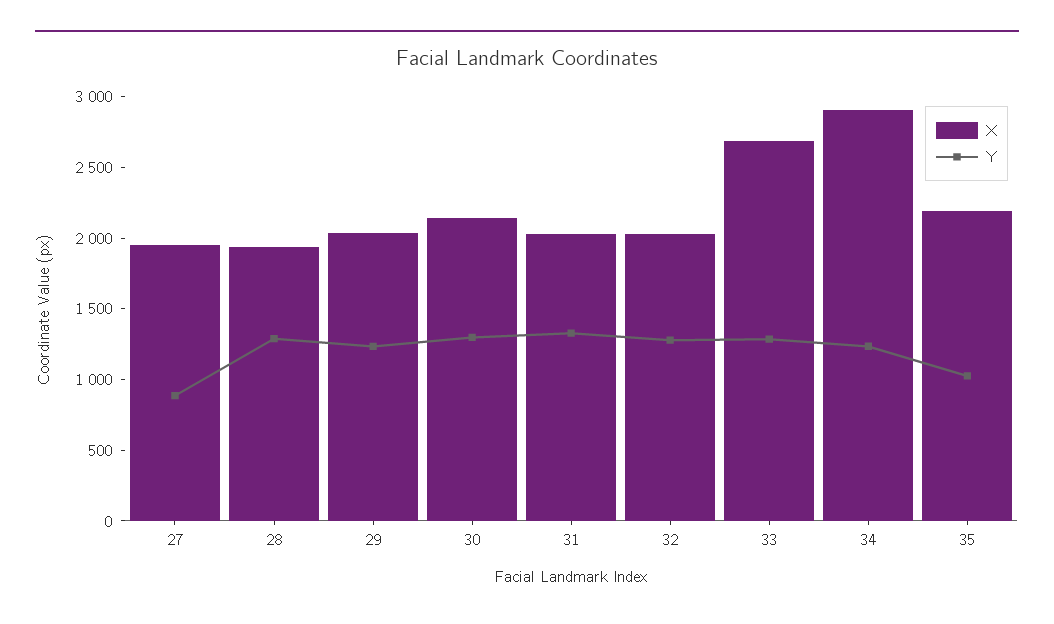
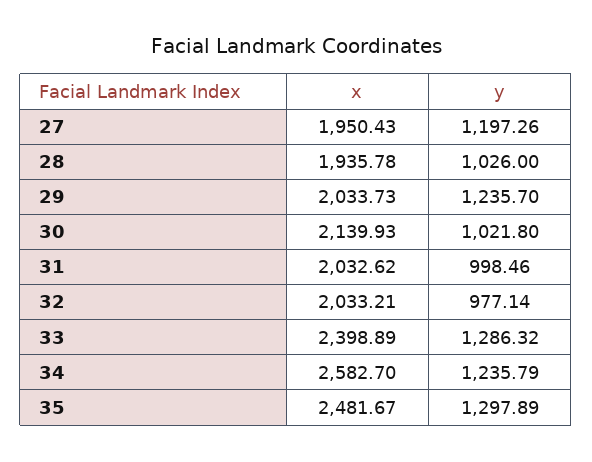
Y, 27: 900 -> 1197.26
Y, 28: 1300 -> 1026
Y, 30: 1300 -> 1021.8
Y, 31: 1300 -> 998.46
Y, 32: 1300 -> 977.14
X, 33: 2700 -> 2398.89
X, 34: 2900 -> 2582.7
X, 35: 2200 -> 2481.67
Y, 35: 1000 -> 1297.89

